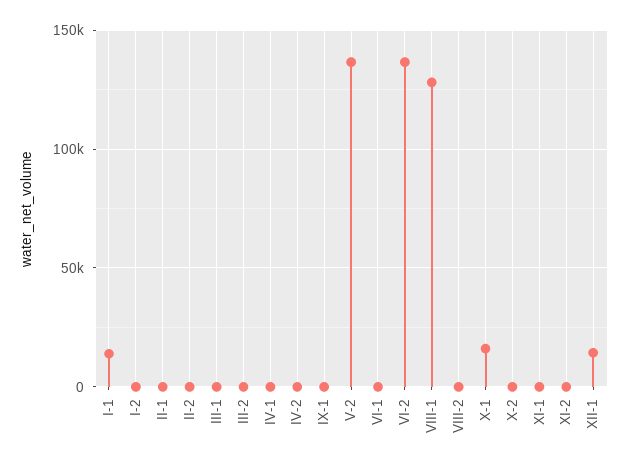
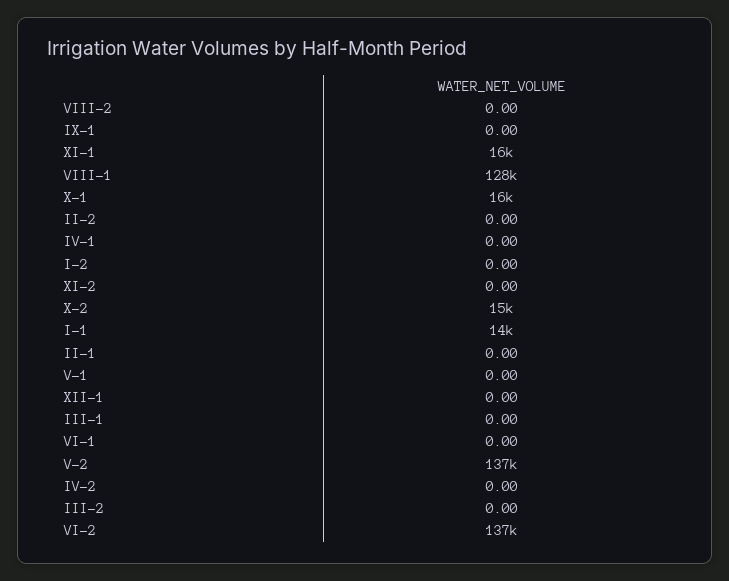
X-2: 0 -> 15000
XI-1: 0 -> 16000
XII-1: 15000 -> 0
V-1: none -> 0

